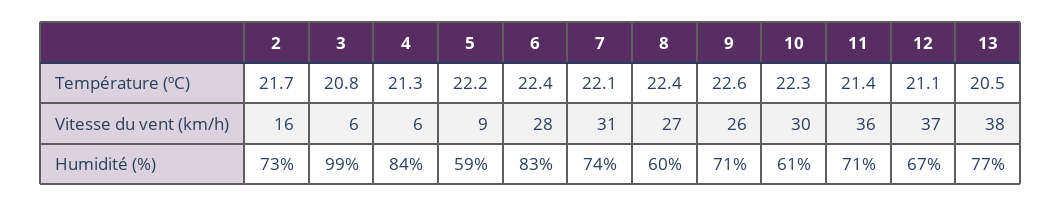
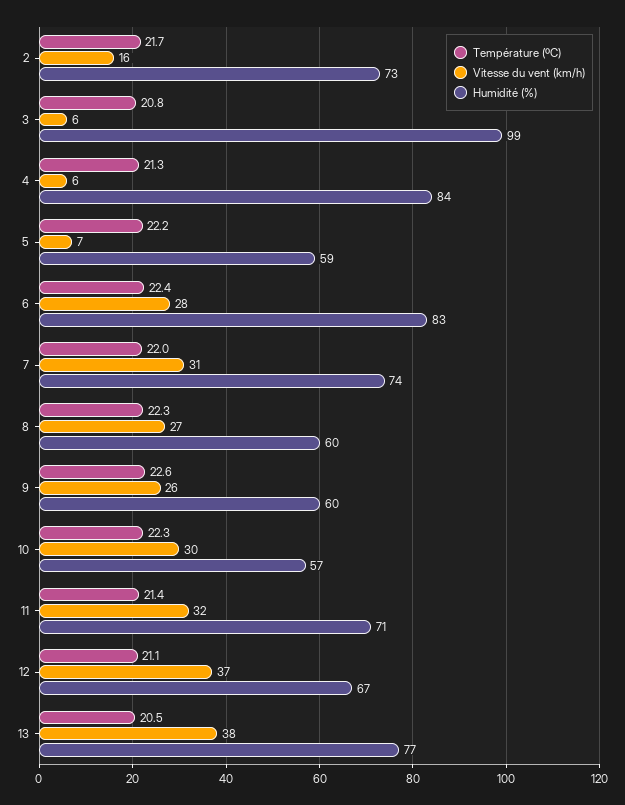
Température (ºC), 7: 22.1 -> 22
Température (ºC), 8: 22.4 -> 22.3
Vitesse du vent (km/h), 5: 9 -> 7
Vitesse du vent (km/h), 11: 36 -> 32
Humidité (%), 9: 71 -> 60
Humidité (%), 10: 61 -> 57

